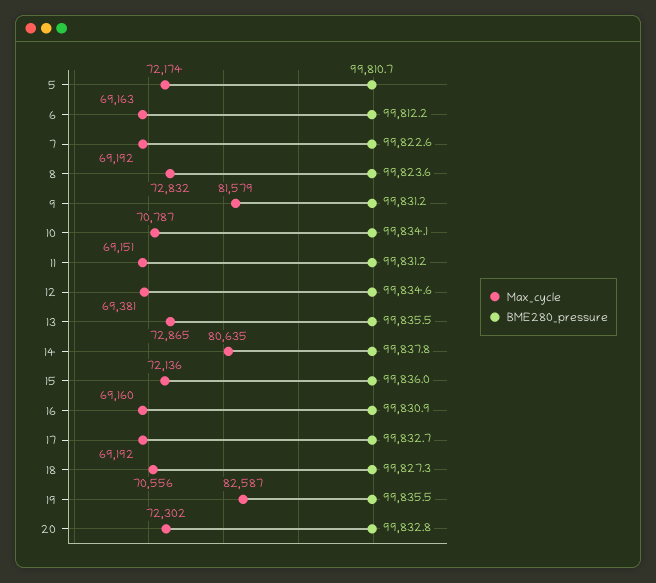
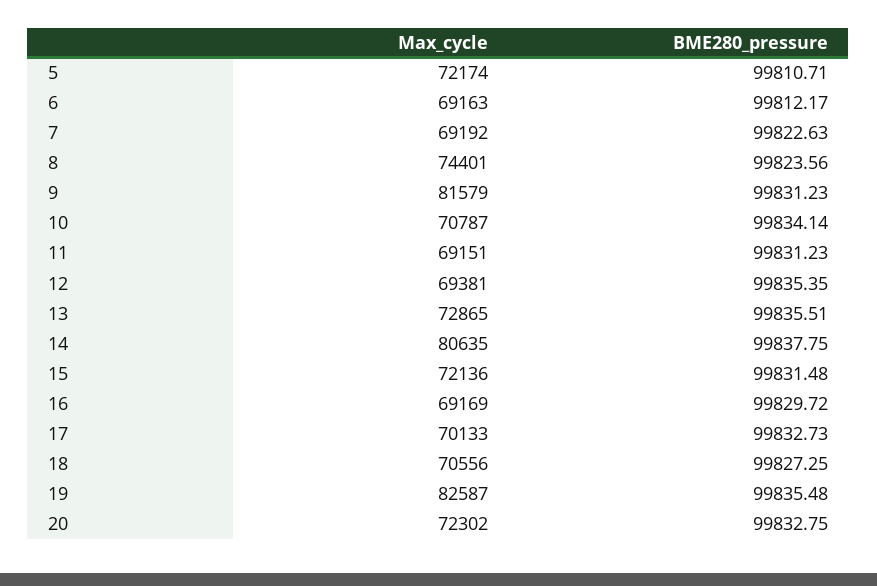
Max_cycle, 8: 72832 -> 74401
BME280_pressure, 12: 99834.6 -> 99835.35
BME280_pressure, 15: 99836 -> 99831.48
Max_cycle, 16: 69160 -> 69169
BME280_pressure, 16: 99830.9 -> 99829.72
Max_cycle, 17: 69192 -> 70133

